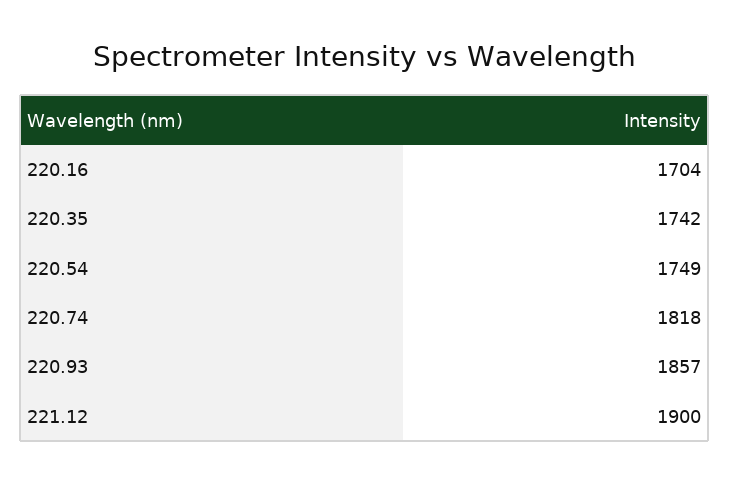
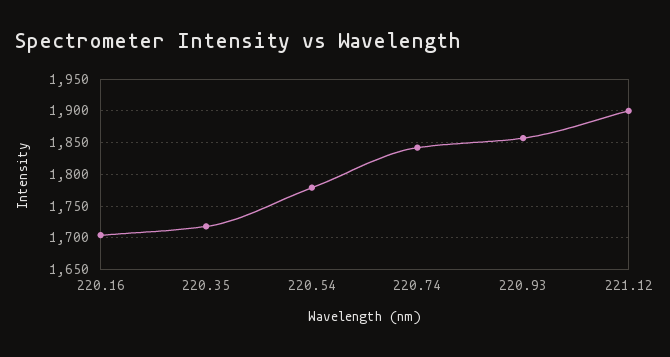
220.35: 1742 -> 1720
220.54: 1749 -> 1780
220.74: 1818 -> 1840

